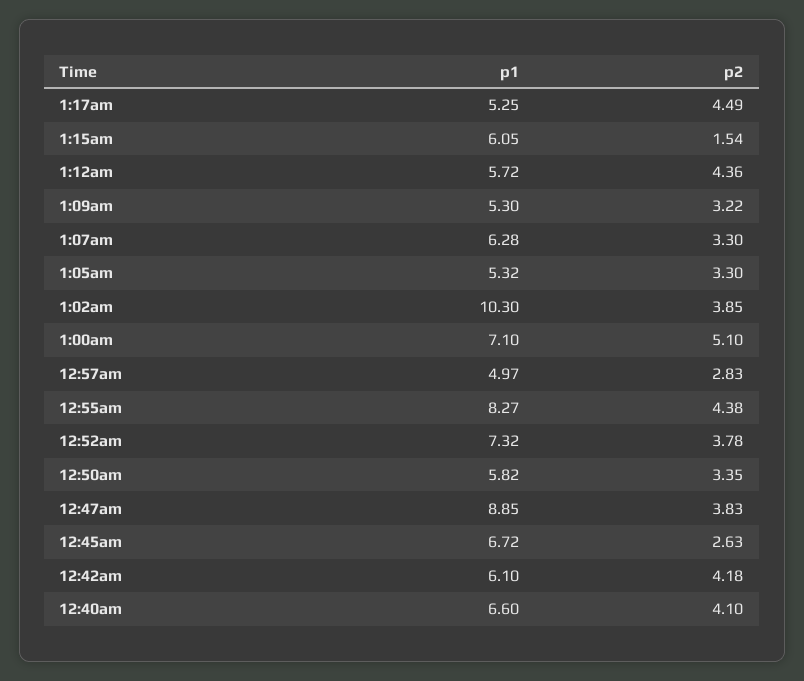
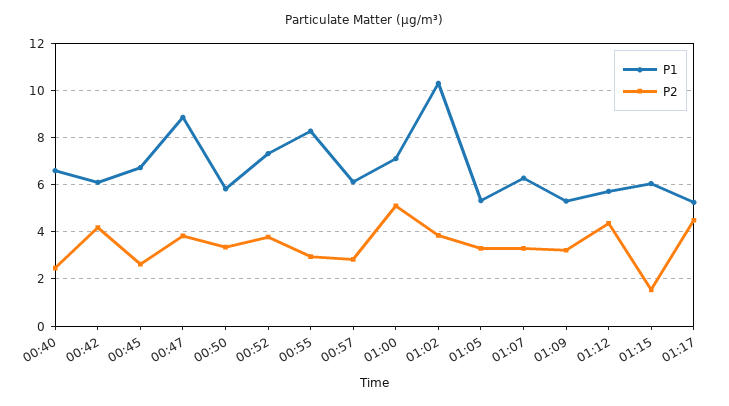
p1, 12:57am: 4.97 -> 6
p2, 12:55am: 4.38 -> 3
p2, 12:40am: 4.1 -> 2.5

